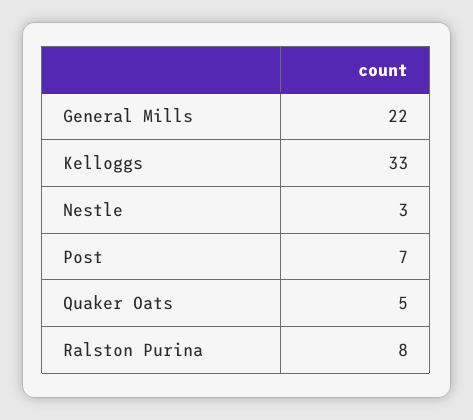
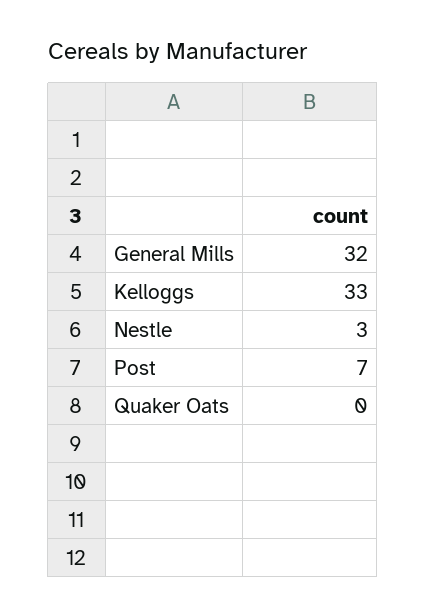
General Mills: 22 -> 32
Quaker Oats: 5 -> 0
Ralston Purina: 8 -> none

